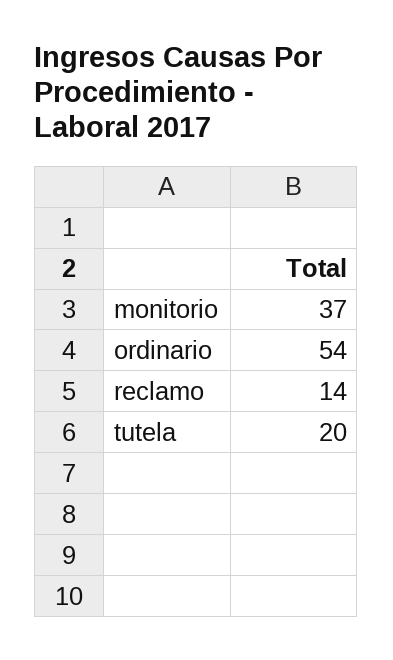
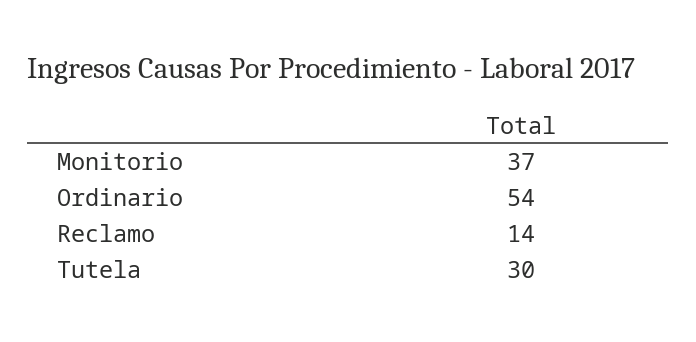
tutela: 20 -> 30

